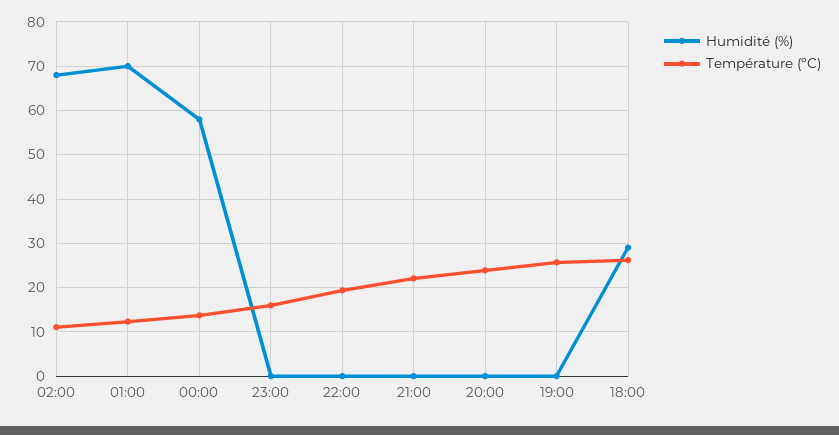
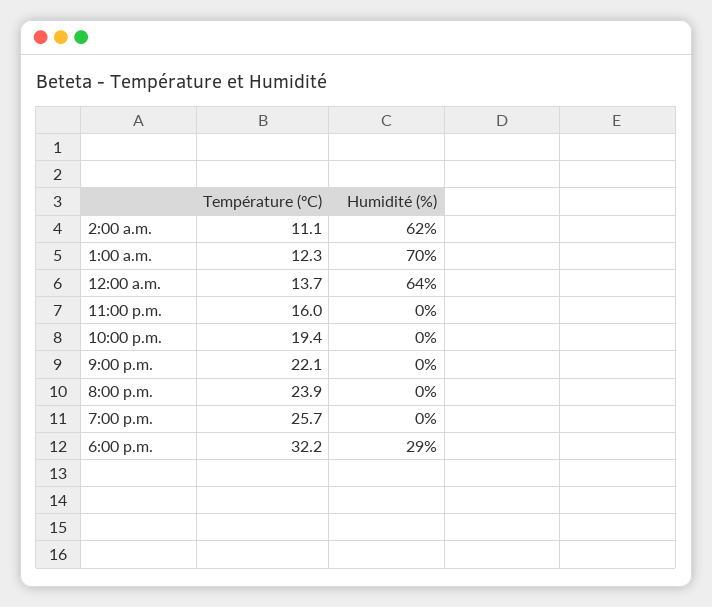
Humidité (%), 02:00: 68 -> 62
Humidité (%), 00:00: 58 -> 64
Température (ºC), 18:00: 26 -> 32.2

